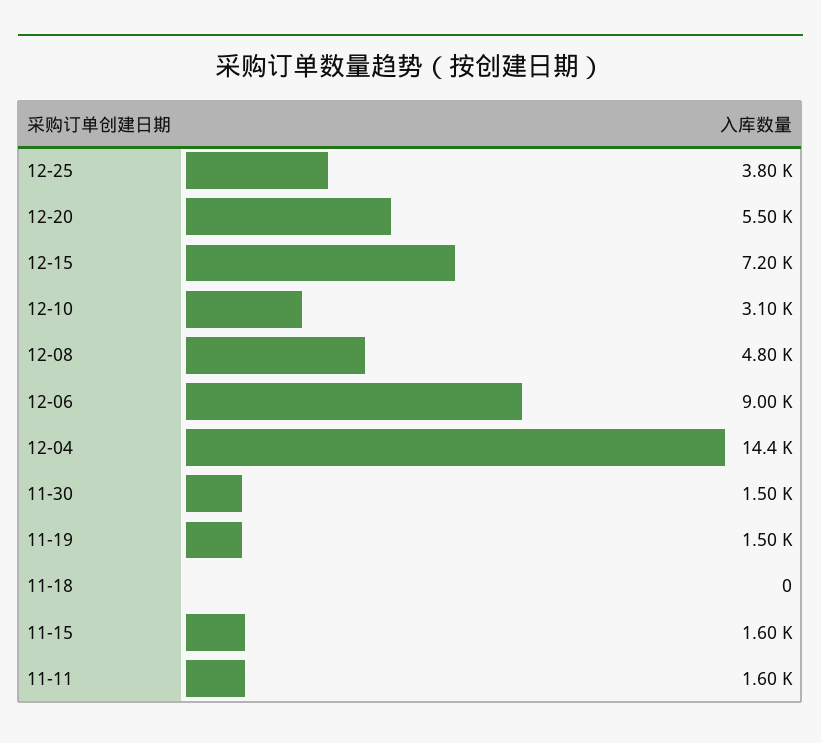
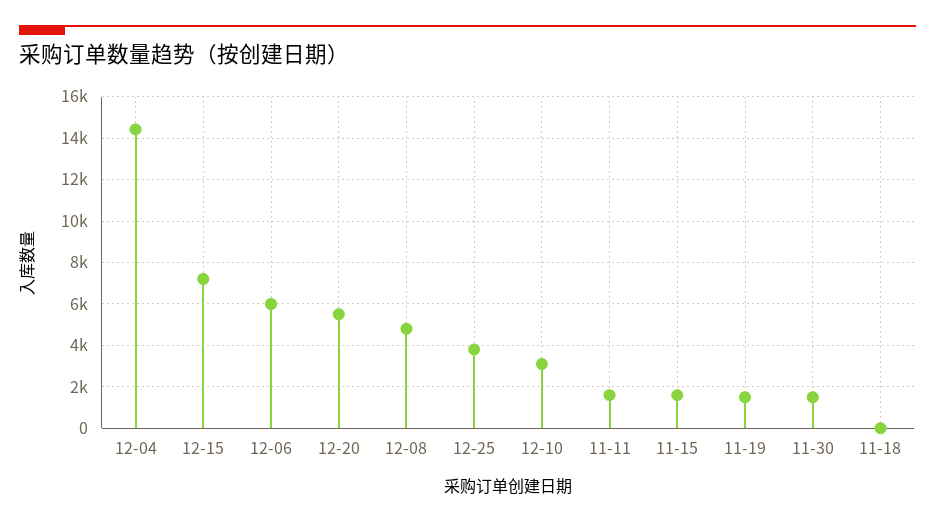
12-06: 9000 -> 6000

